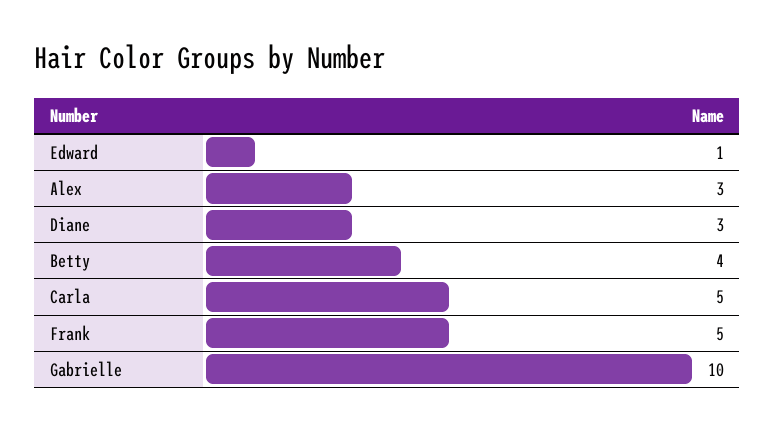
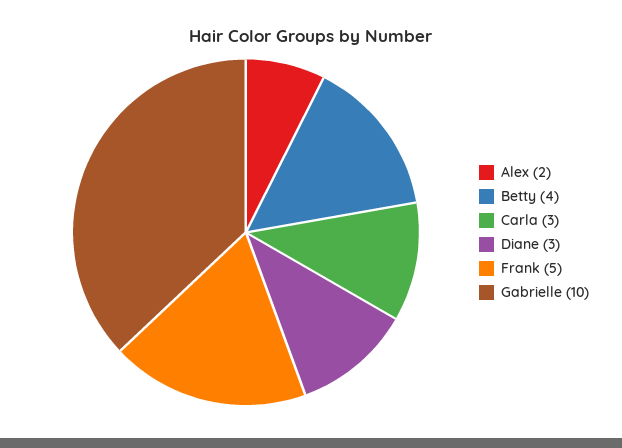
Edward: 1 -> none
Alex: 3 -> 2
Carla: 5 -> 3

